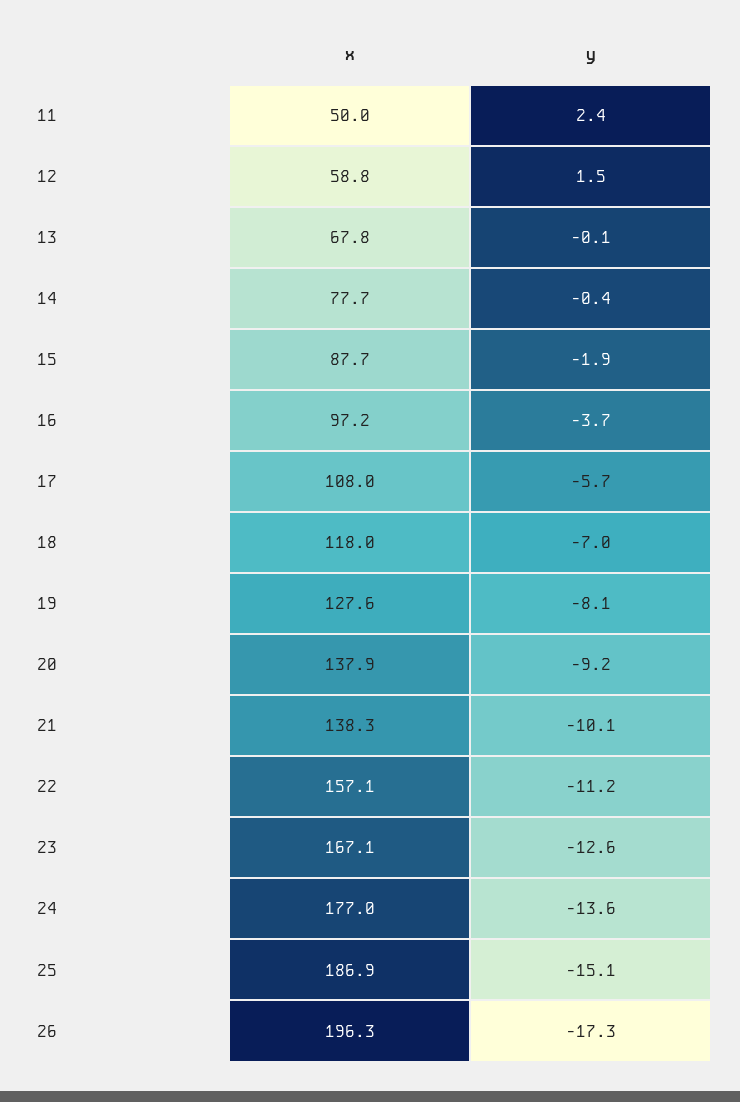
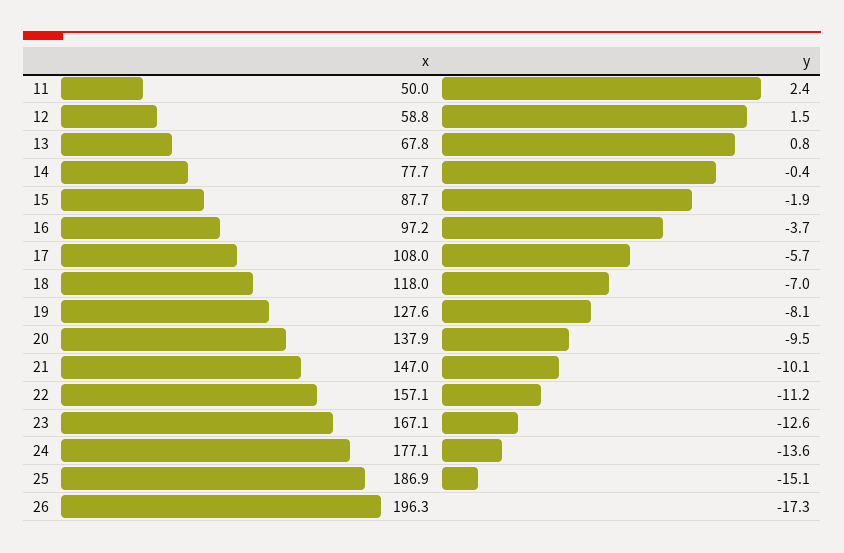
y, 13: -0.1 -> 0.8
y, 20: -9.2 -> -9.5
x, 21: 138.3 -> 147
x, 24: 177 -> 177.1

